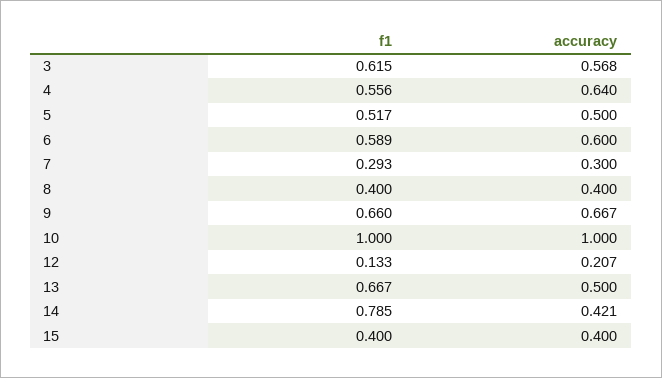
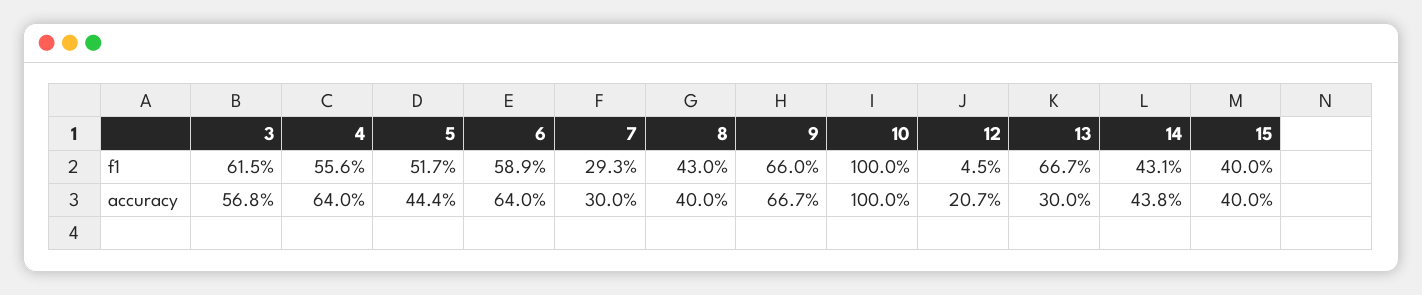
accuracy, 5: 0.5 -> 0.444
accuracy, 6: 0.6 -> 0.64
f1, 8: 0.4 -> 0.43
f1, 12: 0.133 -> 0.045
accuracy, 13: 0.5 -> 0.3
f1, 14: 0.785 -> 0.431
accuracy, 14: 0.421 -> 0.438

